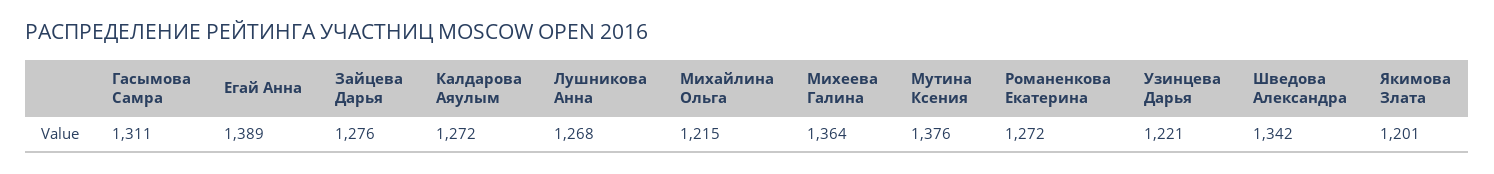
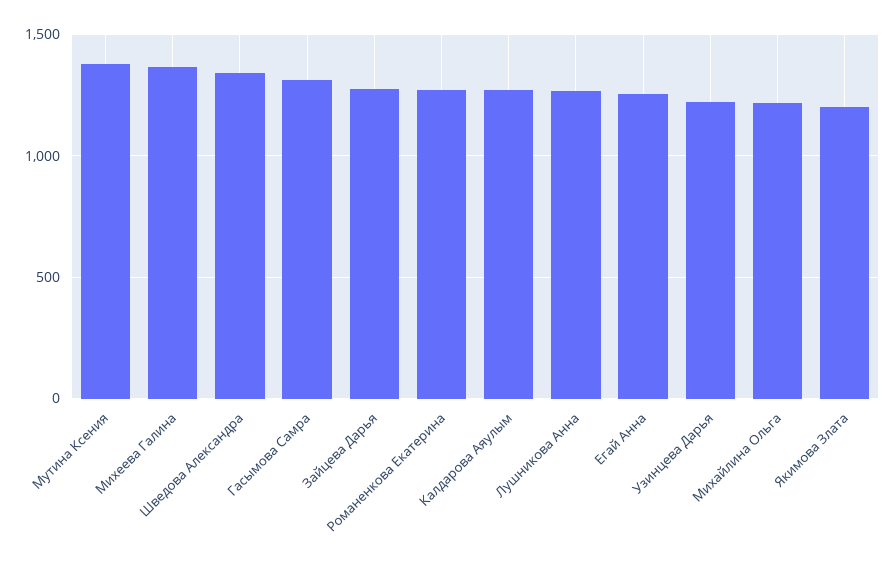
Егай Анна: 1389 -> 1250

